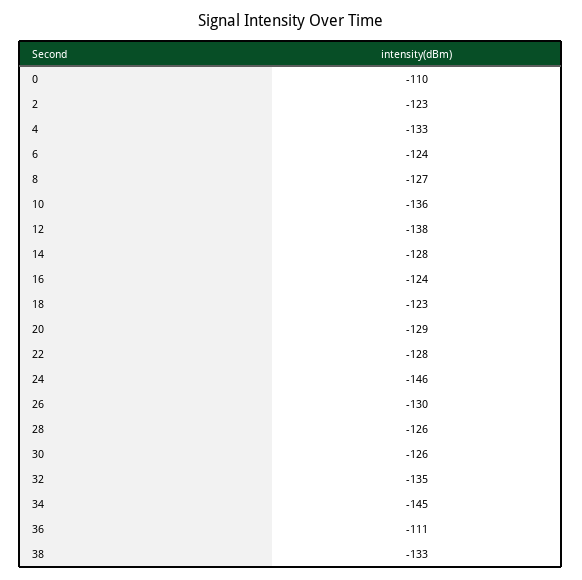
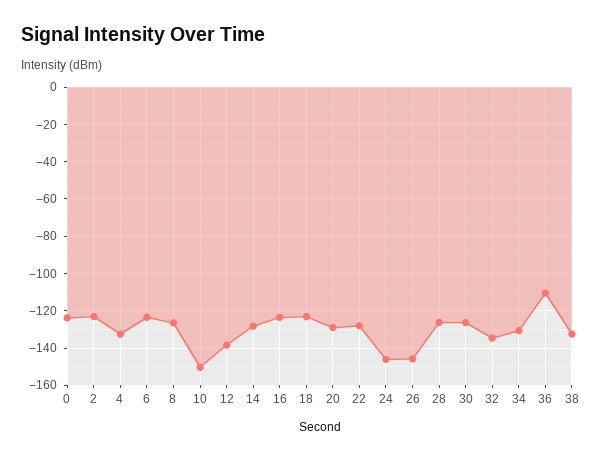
0: -110 -> -125
10: -136 -> -150
26: -130 -> -145
34: -145 -> -130

